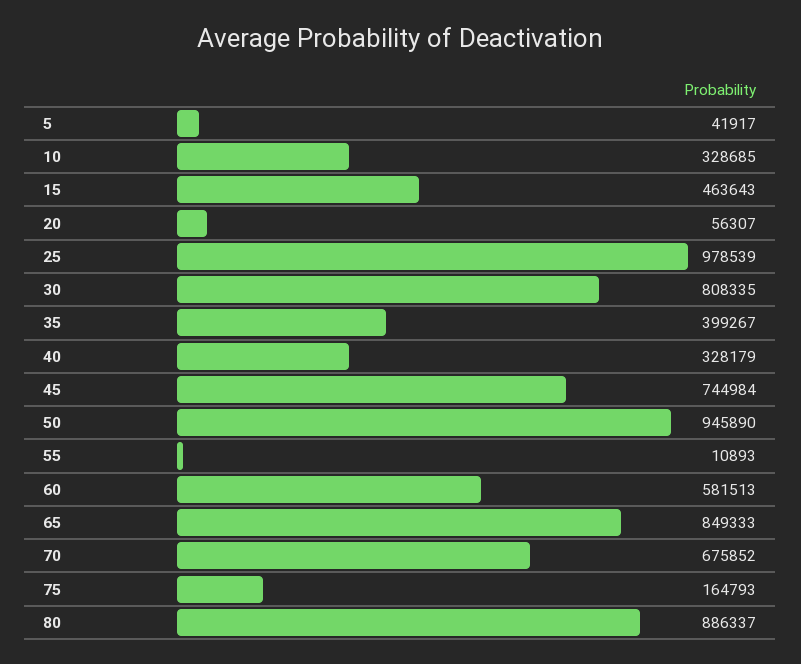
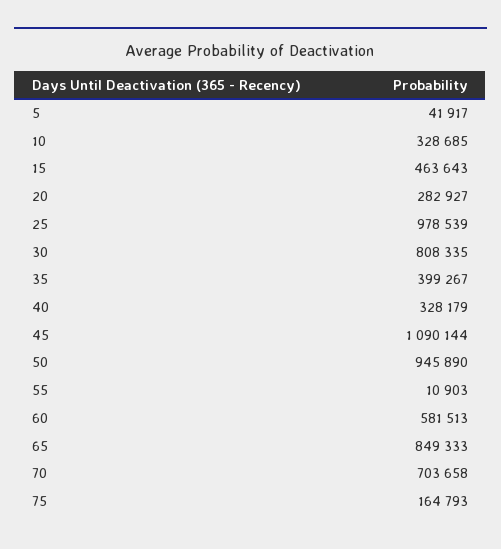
20: 56307 -> 282927
45: 744984 -> 1090144
55: 10893 -> 10903
70: 675852 -> 703658
80: 886337 -> none

